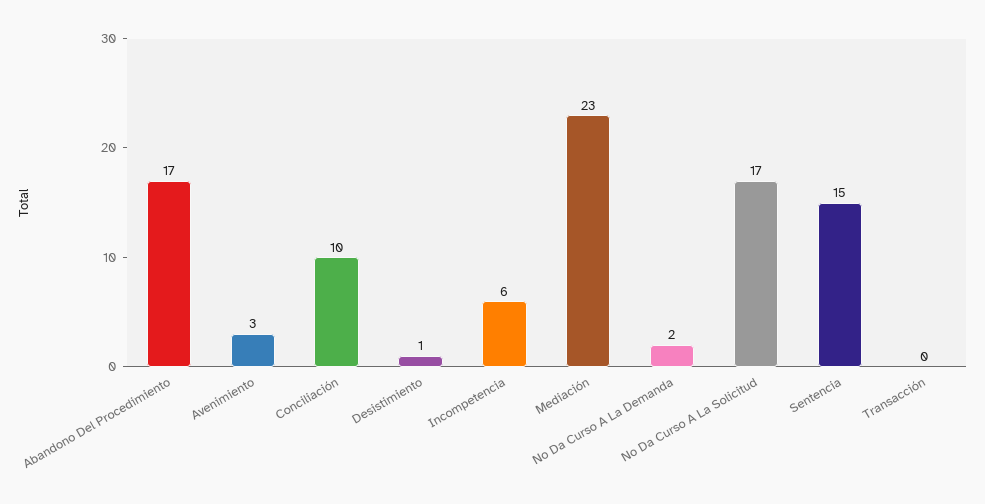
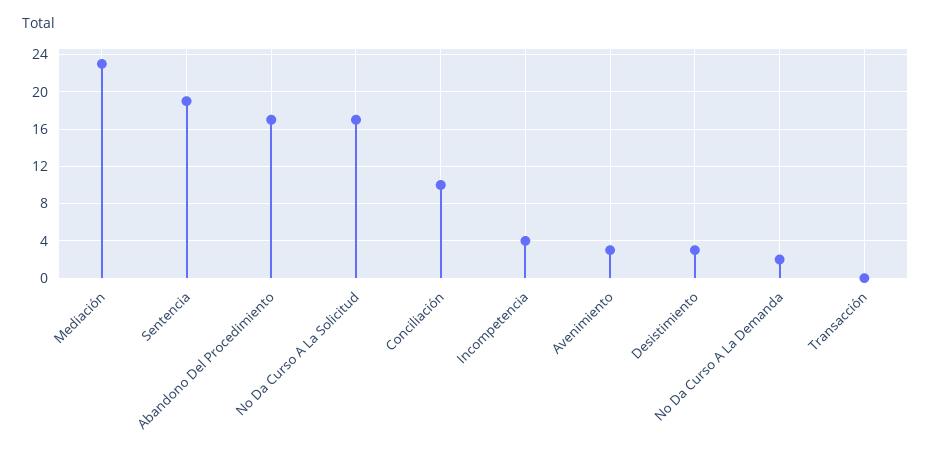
Desistimiento: 1 -> 3
Incompetencia: 6 -> 4
Sentencia: 15 -> 19

